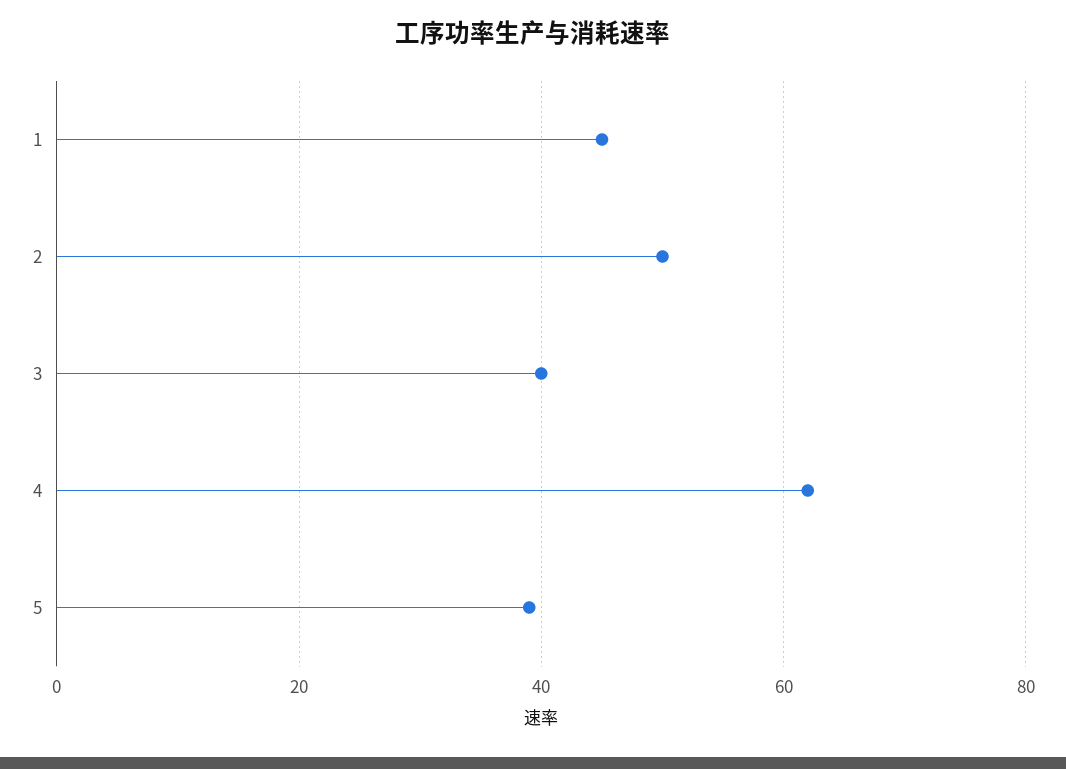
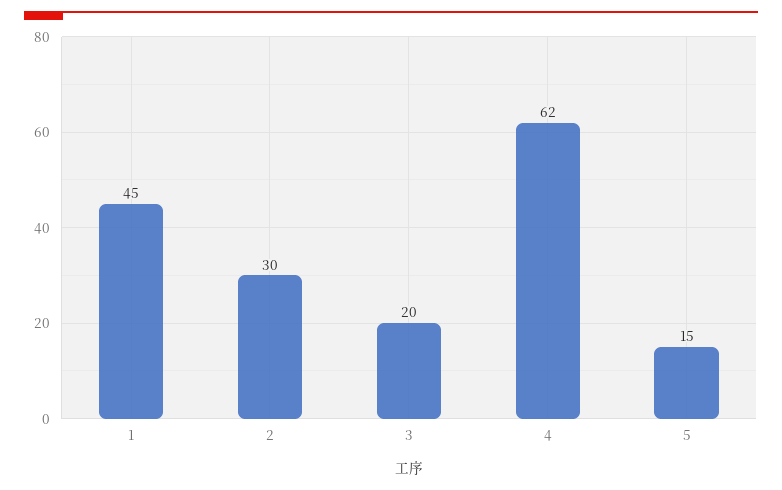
2: 50 -> 30
3: 40 -> 20
5: 40 -> 15

